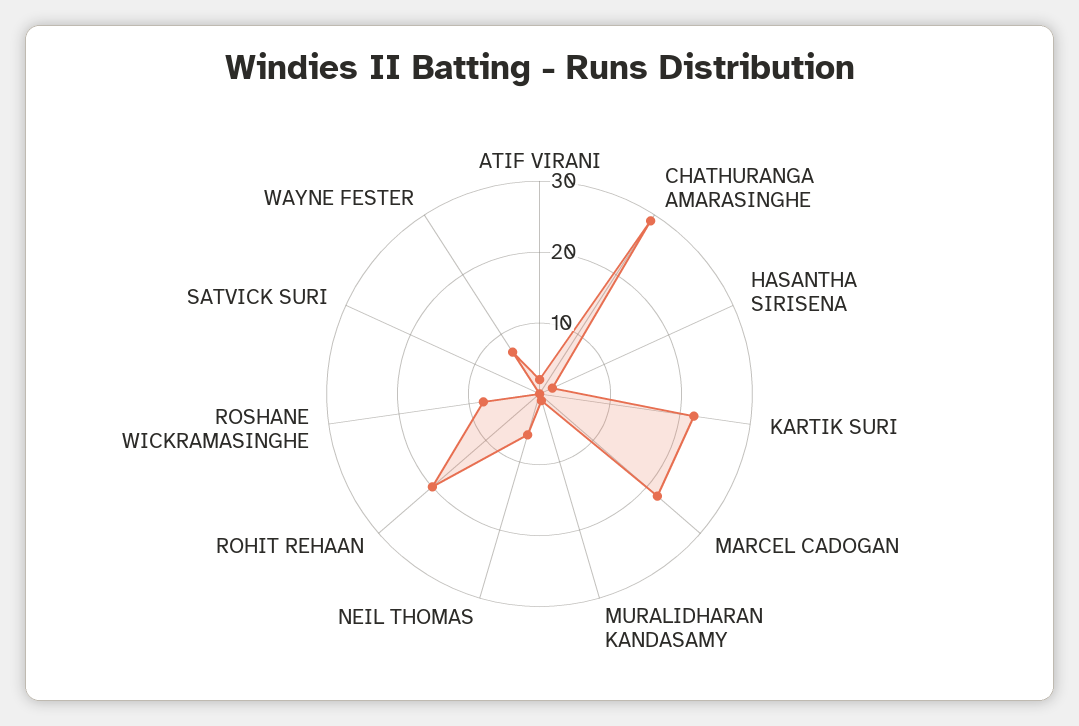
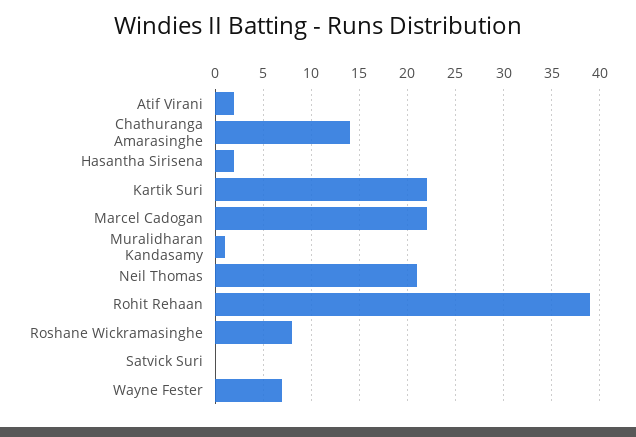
CHATHURANGA AMARASINGHE: 30 -> 14
NEIL THOMAS: 5 -> 21
ROHIT REHAAN: 20 -> 39

